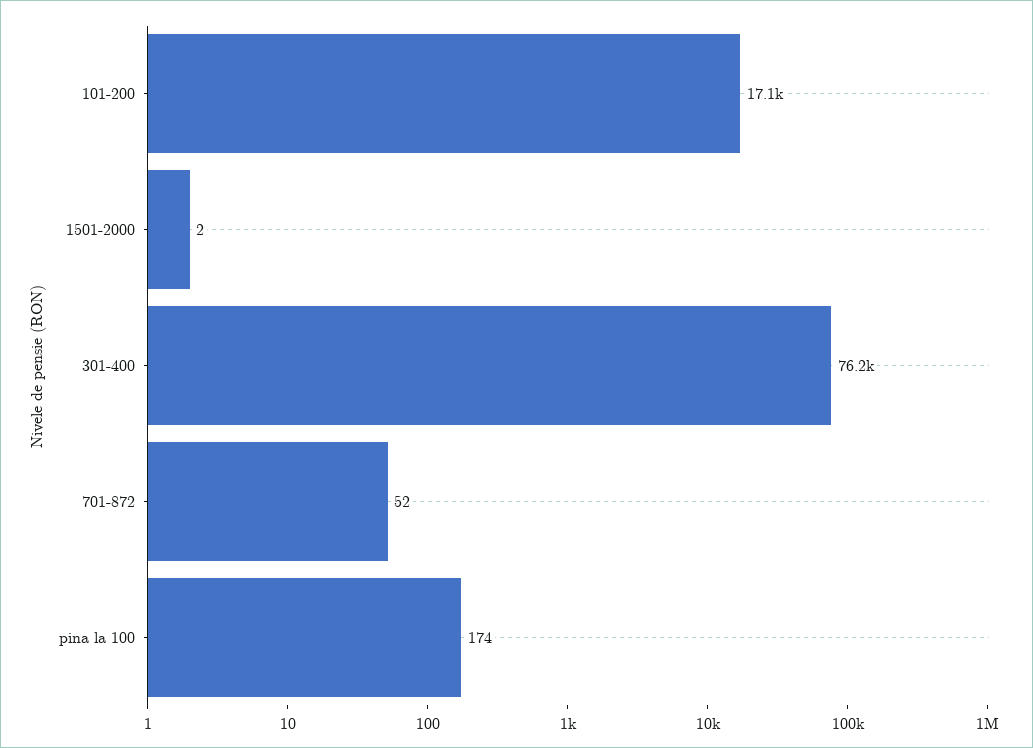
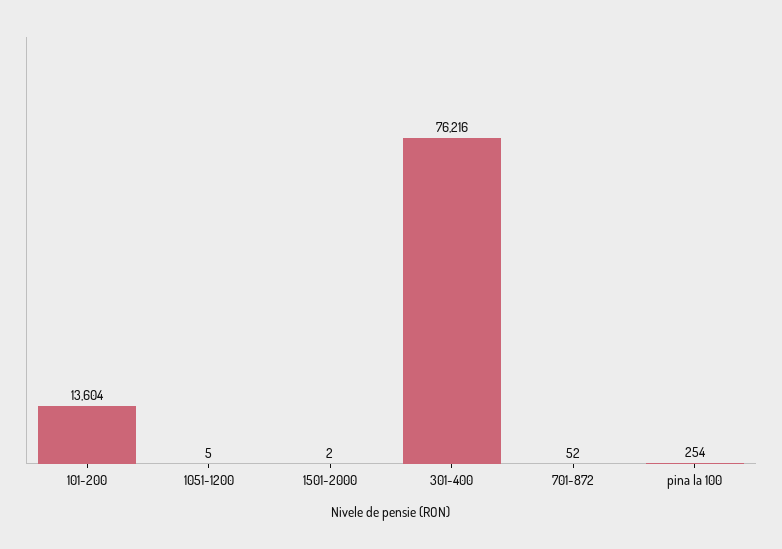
101-200: 17100 -> 13604
pina la 100: 174 -> 254
1051-1200: none -> 5

